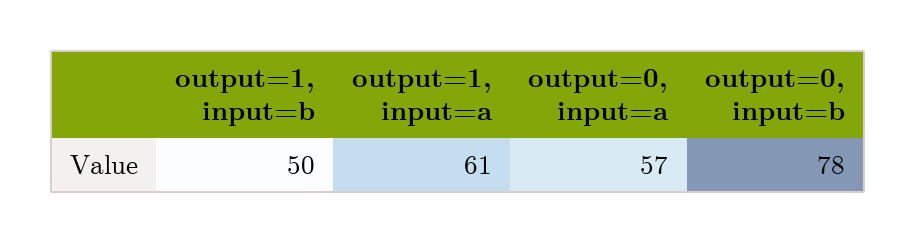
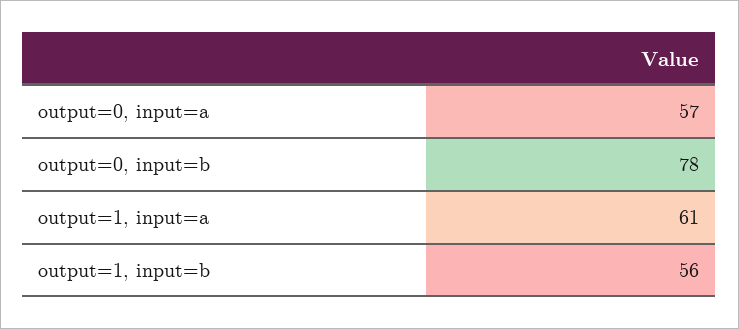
output=1, input=b: 50 -> 56

